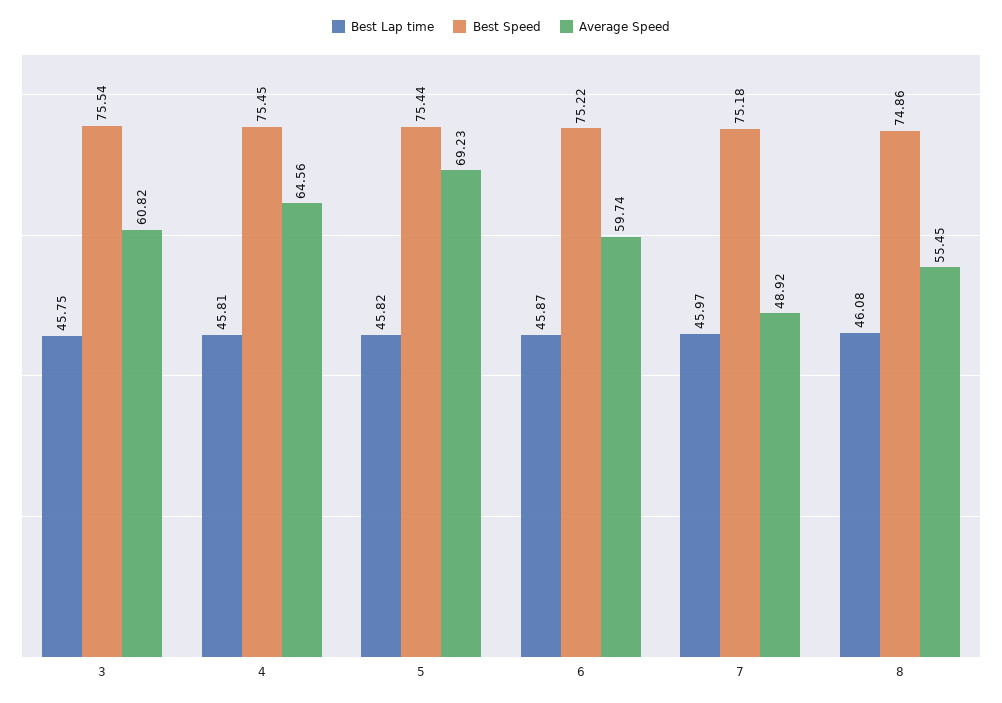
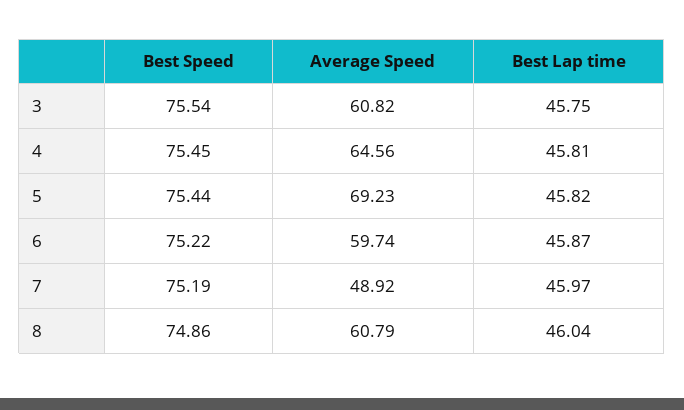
Best Speed, 7: 75.18 -> 75.19
Best Lap time, 8: 46.08 -> 46.04
Average Speed, 8: 55.45 -> 60.79

